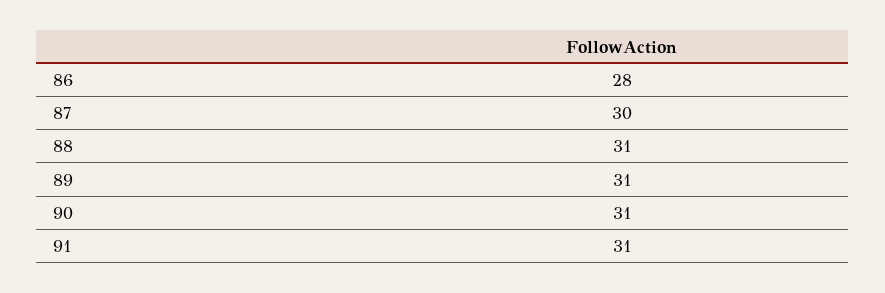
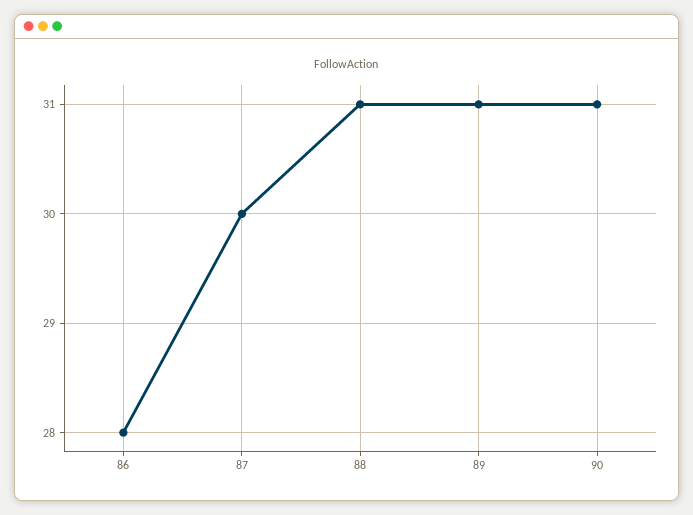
91: 31 -> none

